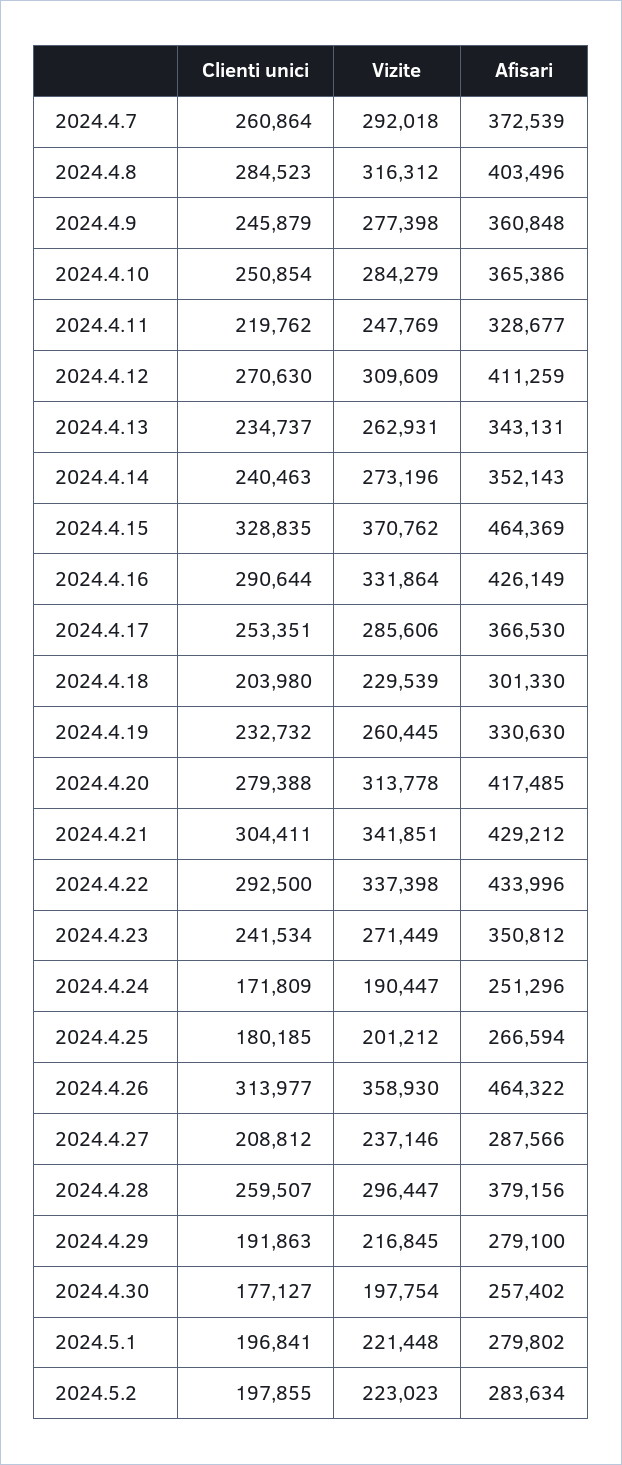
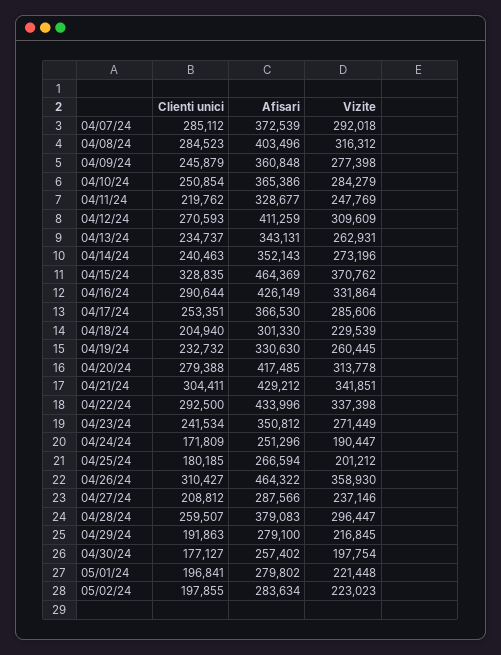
Clienti unici, 2024.4.7: 260864 -> 285112
Clienti unici, 2024.4.12: 270630 -> 270593
Clienti unici, 2024.4.18: 203980 -> 204940
Clienti unici, 2024.4.26: 313977 -> 310427
Afisari, 2024.4.28: 379156 -> 379083

